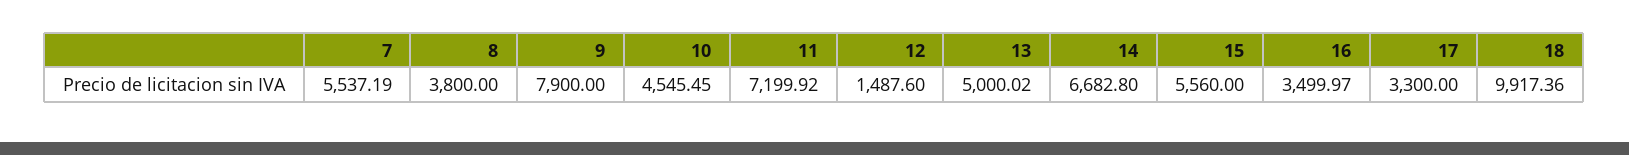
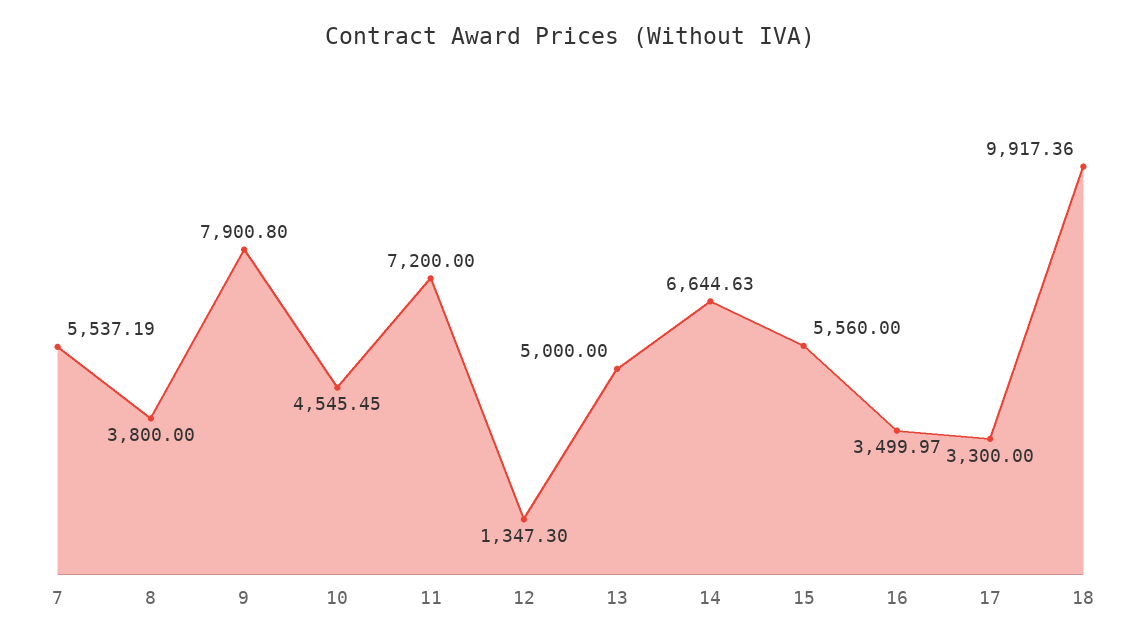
9: 7900 -> 7900.8
11: 7199.92 -> 7200
12: 1487.6 -> 1347.3
13: 5000.02 -> 5000
14: 6682.8 -> 6644.63

